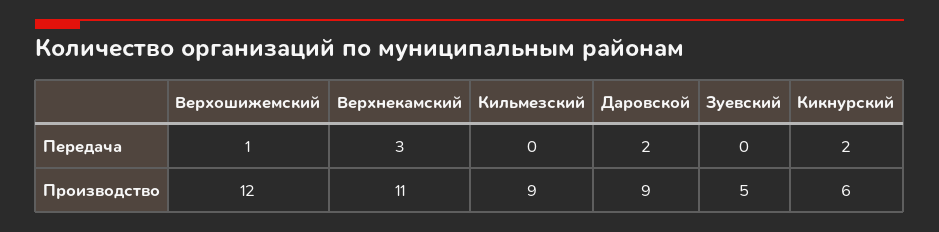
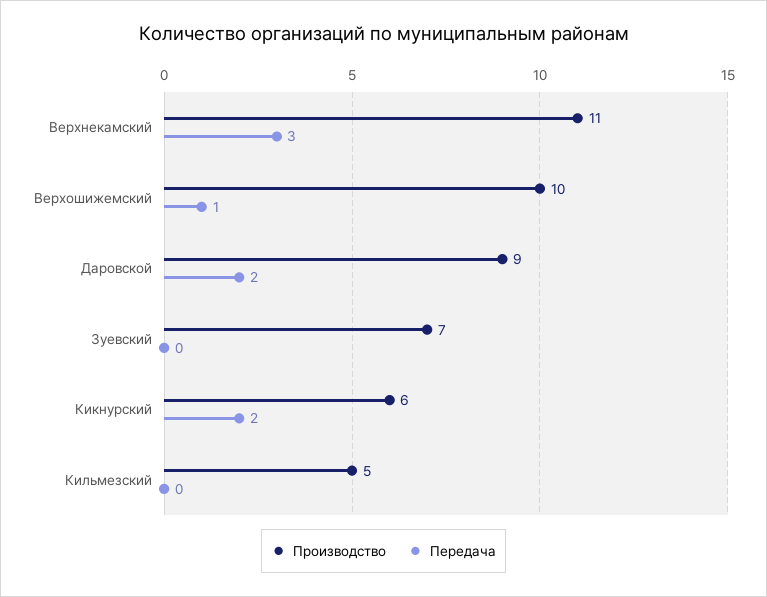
Производство, Верхошижемский: 12 -> 10
Производство, Кильмезский: 9 -> 5
Производство, Зуевский: 5 -> 7

